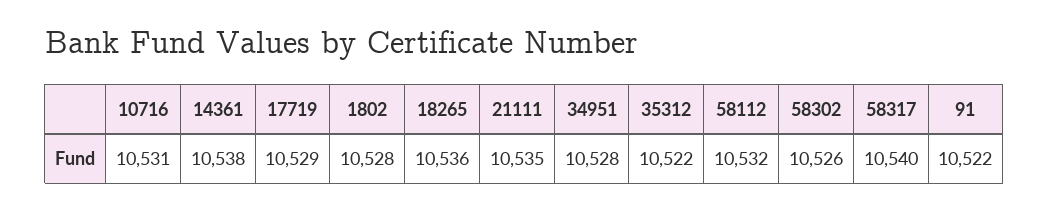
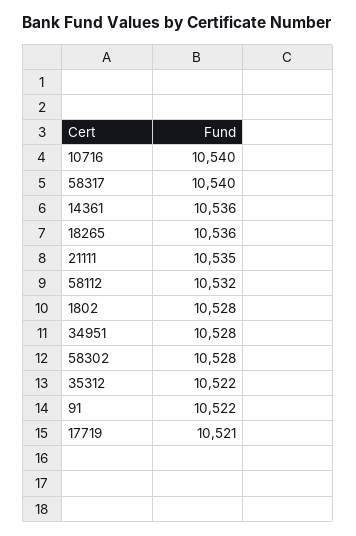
10716: 10531 -> 10540
14361: 10538 -> 10536
17719: 10529 -> 10521
58302: 10526 -> 10528

